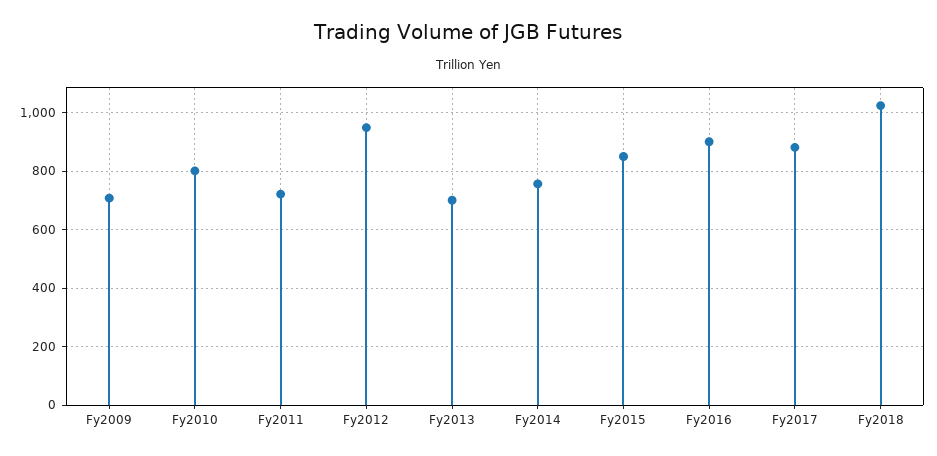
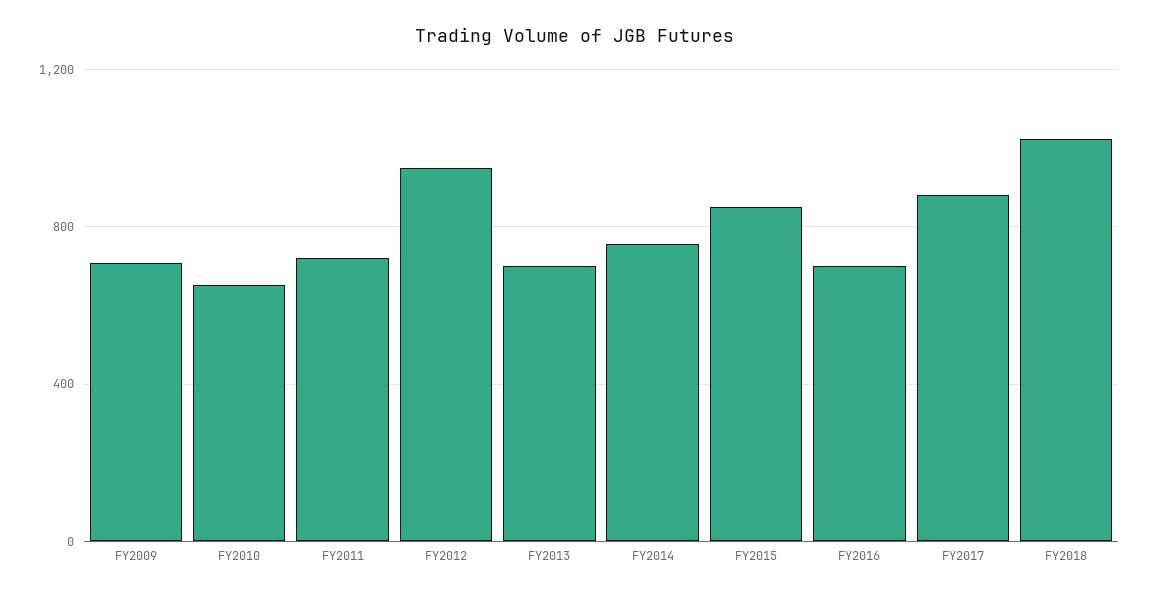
Fy2010: 800 -> 650
Fy2016: 900 -> 700

